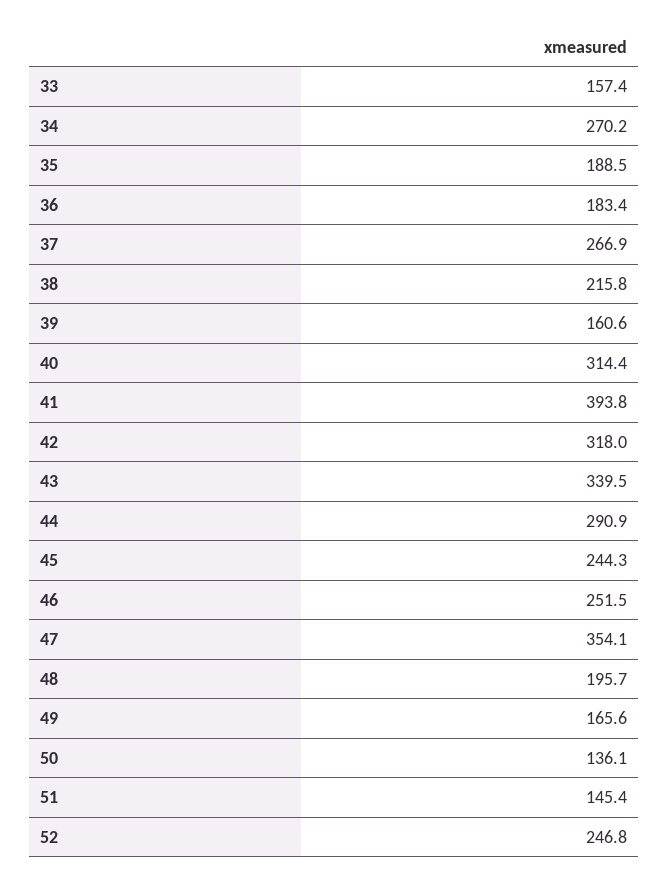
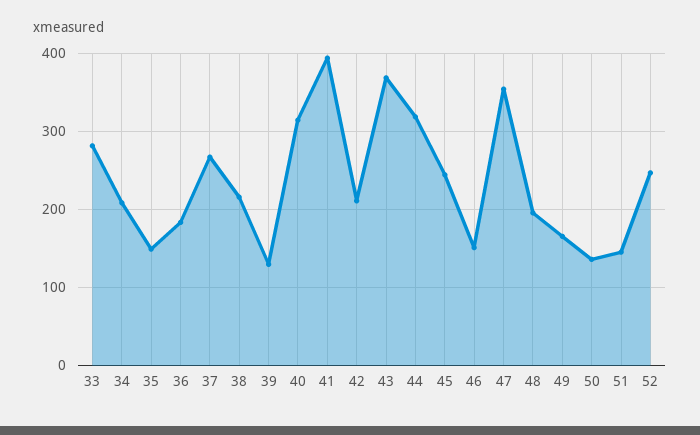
33: 157.4 -> 280
34: 270.2 -> 210
35: 188.5 -> 150
39: 160.6 -> 130
42: 318 -> 210
43: 339.5 -> 370
44: 290.9 -> 320
46: 251.5 -> 150

